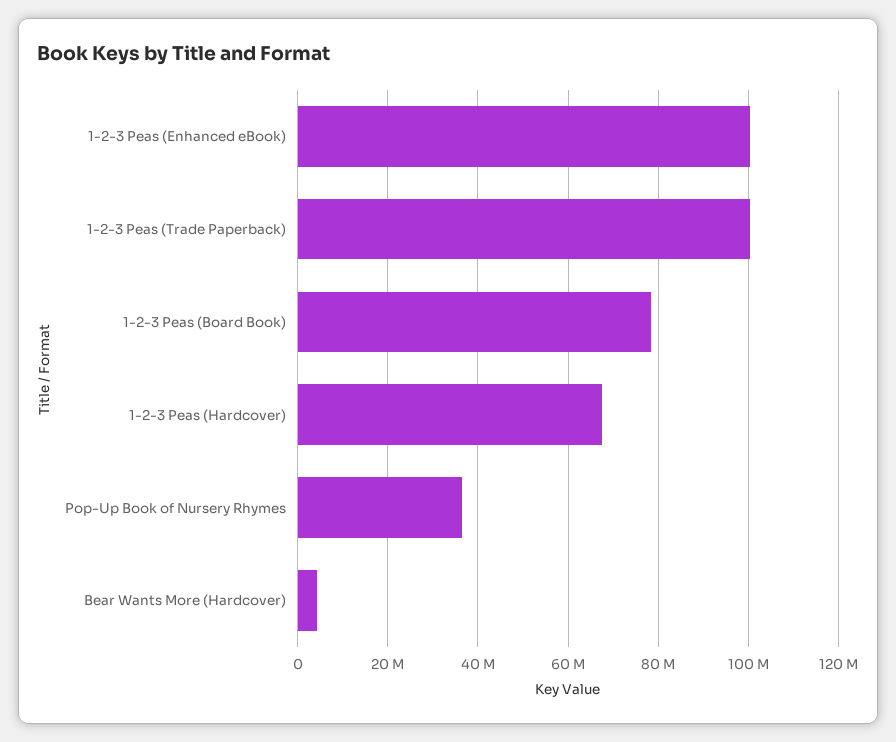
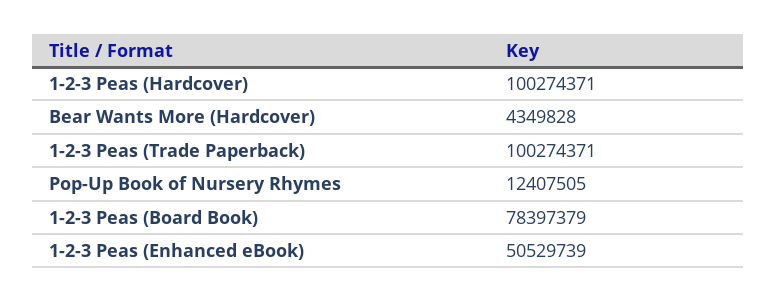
1-2-3 Peas (Enhanced eBook): 100000000 -> 50529739
1-2-3 Peas (Hardcover): 68000000 -> 100274371
Pop-Up Book of Nursery Rhymes: 36000000 -> 12407505

